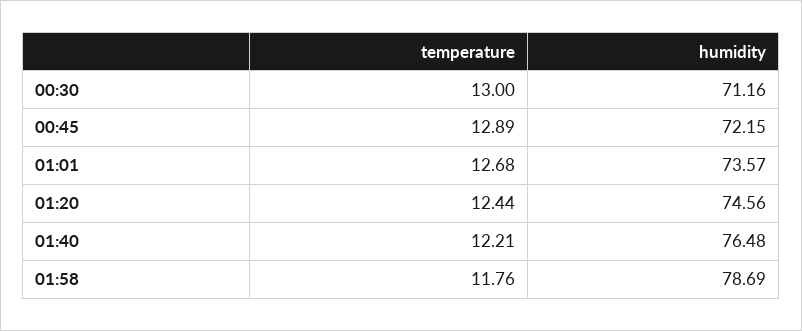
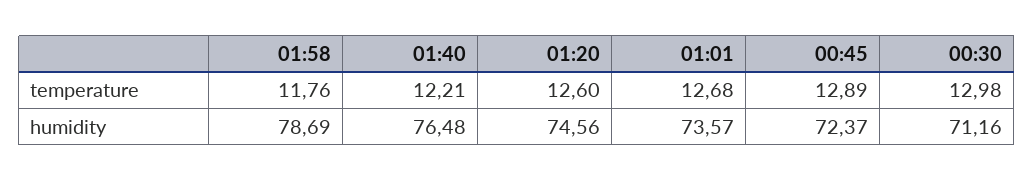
temperature, 00:30: 13 -> 12.98
humidity, 00:45: 72.15 -> 72.37
temperature, 01:20: 12.44 -> 12.6

